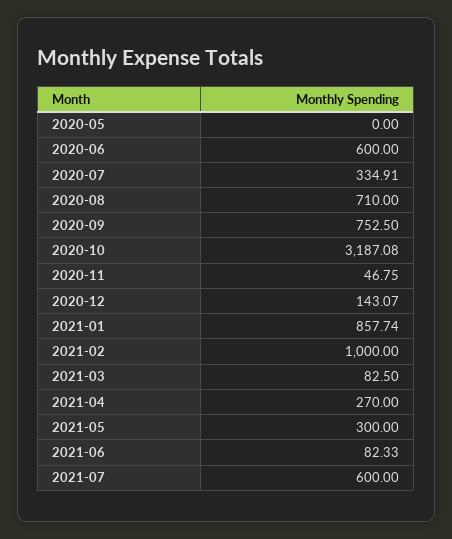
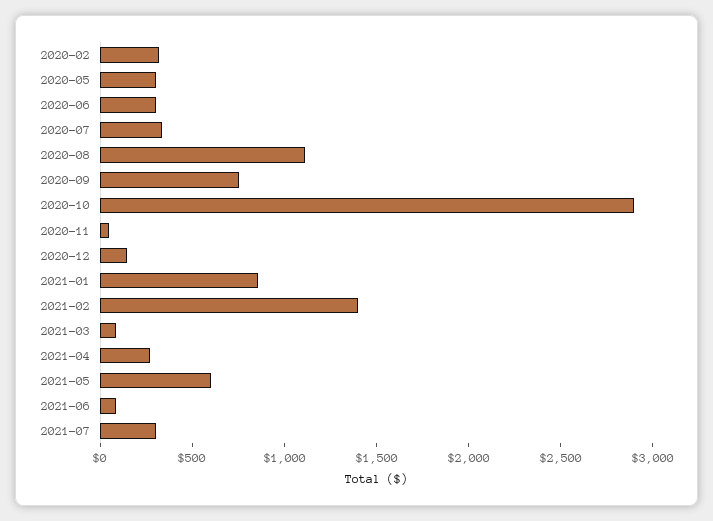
2020-05: 0 -> 300
2020-06: 600 -> 300
2020-08: 710 -> 1100
2020-10: 3187.08 -> 2900
2021-02: 1000 -> 1400
2021-05: 300 -> 600
2021-07: 600 -> 300
2020-02: none -> 300

